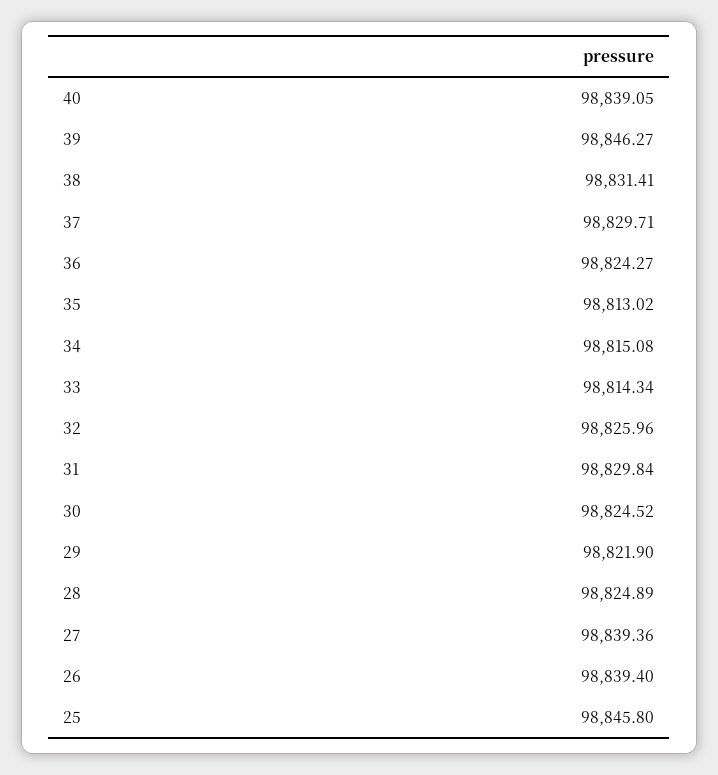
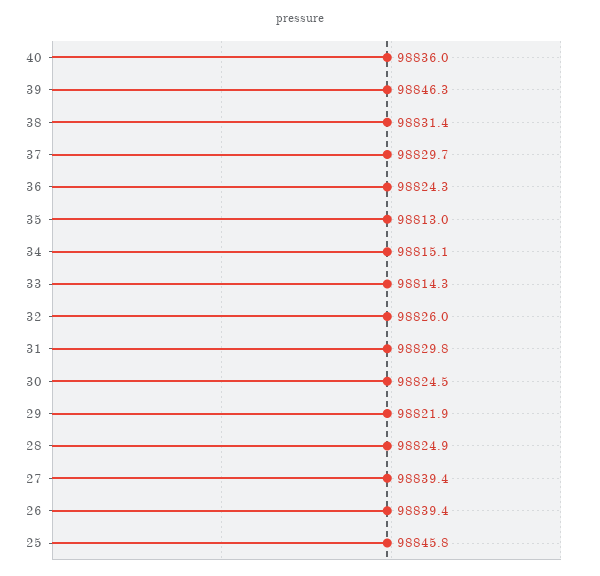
40: 98839.05 -> 98836

